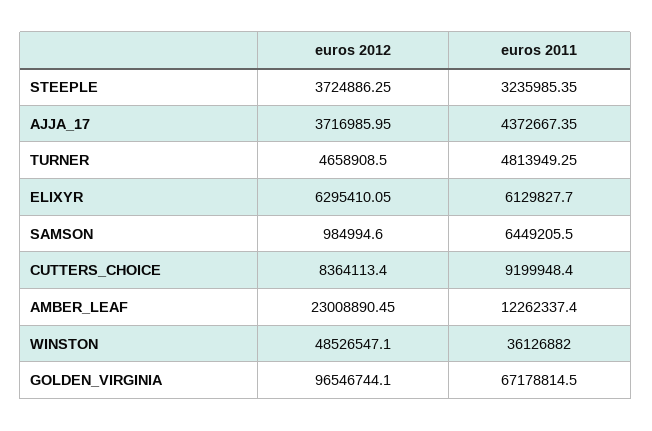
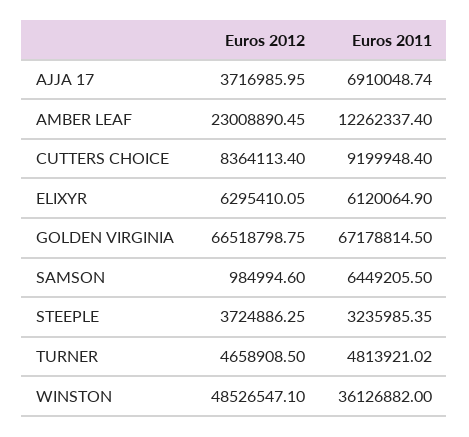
euros 2011, AJJA_17: 4372667.35 -> 6910048.74
euros 2011, TURNER: 4813949.25 -> 4813921.02
euros 2011, ELIXYR: 6129827.7 -> 6120064.9
euros 2012, GOLDEN_VIRGINIA: 96546744.1 -> 66518798.75

